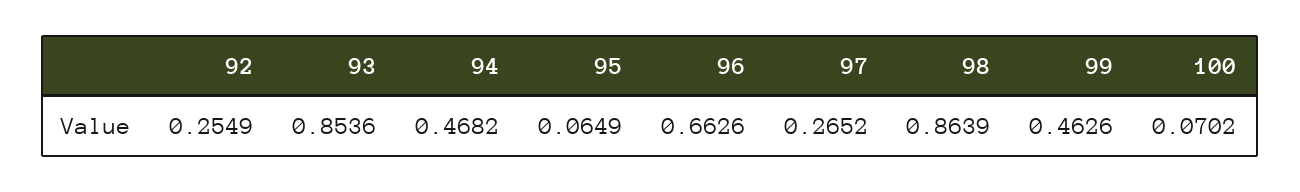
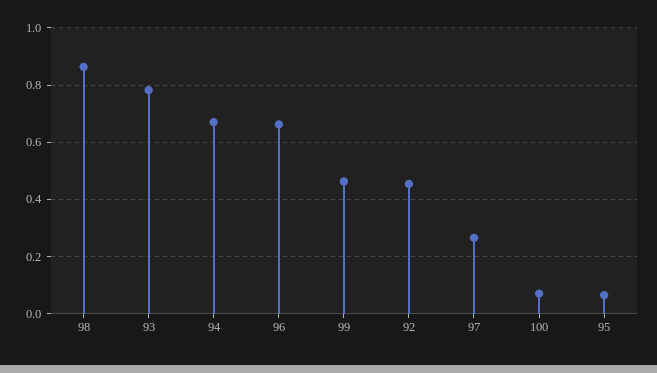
92: 0.2549 -> 0.45
93: 0.8536 -> 0.775
94: 0.4682 -> 0.675

